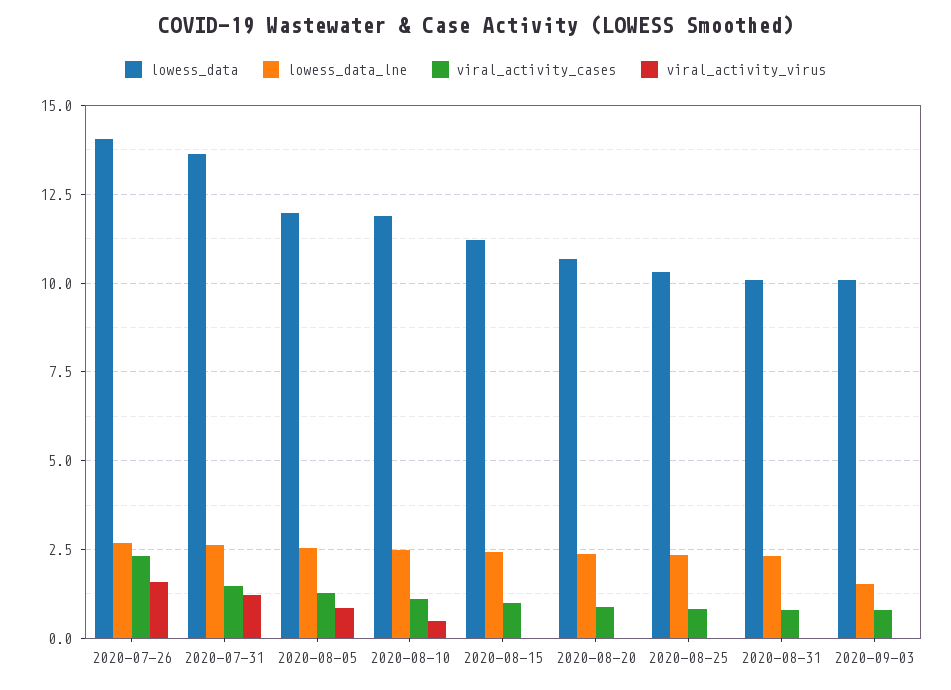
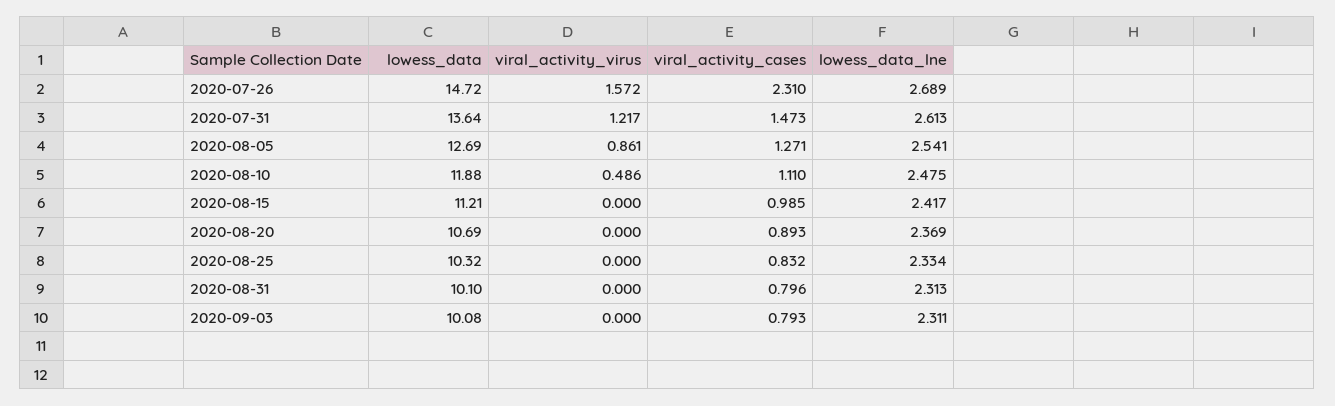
lowess_data, 2020-07-26: 14 -> 14.72
lowess_data, 2020-08-05: 12 -> 12.69
lowess_data_lne, 2020-09-03: 1.5 -> 2.311

